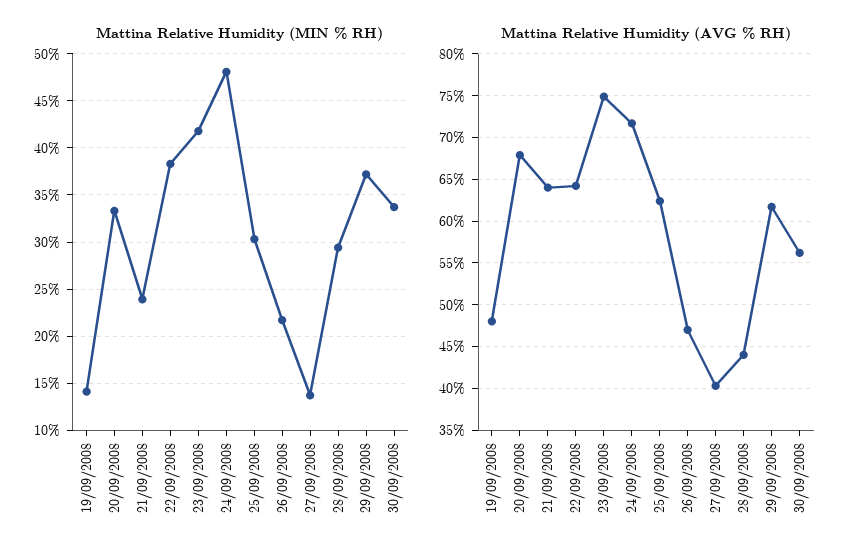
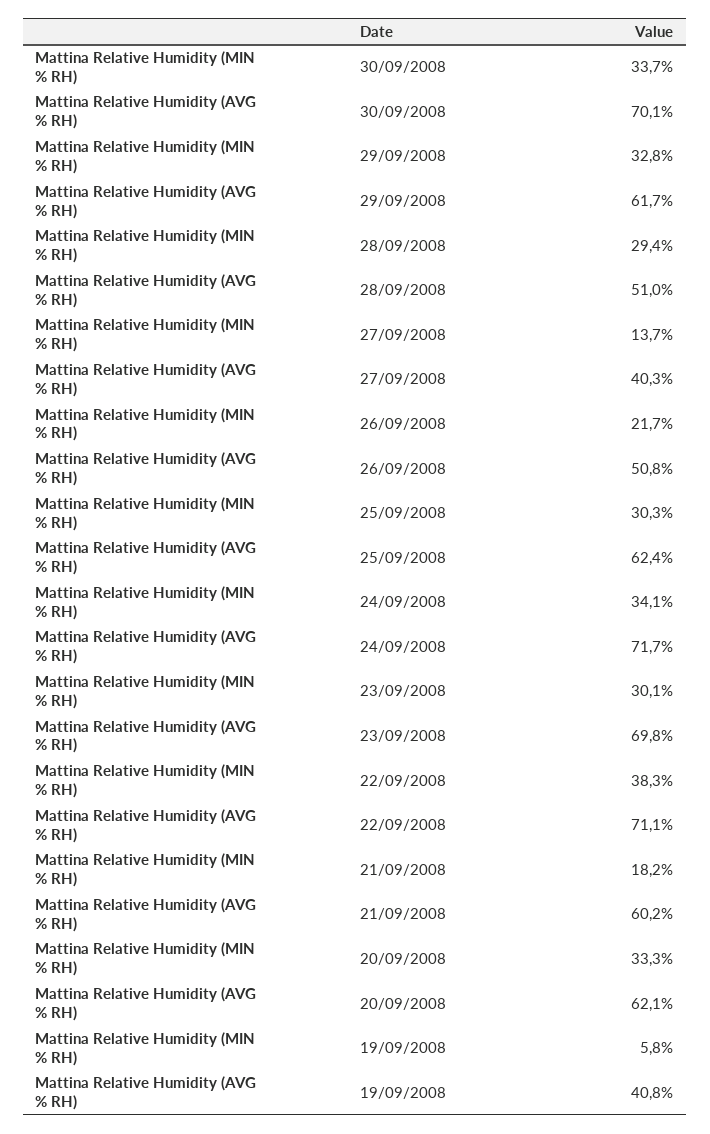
Mattina Relative Humidity (MIN % RH), 19/09/2008: 14 -> 5.8
Mattina Relative Humidity (MIN % RH), 21/09/2008: 24 -> 18.2
Mattina Relative Humidity (MIN % RH), 23/09/2008: 42 -> 30.1
Mattina Relative Humidity (MIN % RH), 24/09/2008: 48 -> 34.1
Mattina Relative Humidity (MIN % RH), 29/09/2008: 37 -> 32.8
Mattina Relative Humidity (AVG % RH), 19/09/2008: 48 -> 40.8
Mattina Relative Humidity (AVG % RH), 20/09/2008: 68 -> 62.1
Mattina Relative Humidity (AVG % RH), 21/09/2008: 64 -> 60.2
Mattina Relative Humidity (AVG % RH), 22/09/2008: 64 -> 71.1
Mattina Relative Humidity (AVG % RH), 23/09/2008: 75 -> 69.8
Mattina Relative Humidity (AVG % RH), 26/09/2008: 47 -> 50.8
Mattina Relative Humidity (AVG % RH), 28/09/2008: 44 -> 51
Mattina Relative Humidity (AVG % RH), 30/09/2008: 56 -> 70.1

